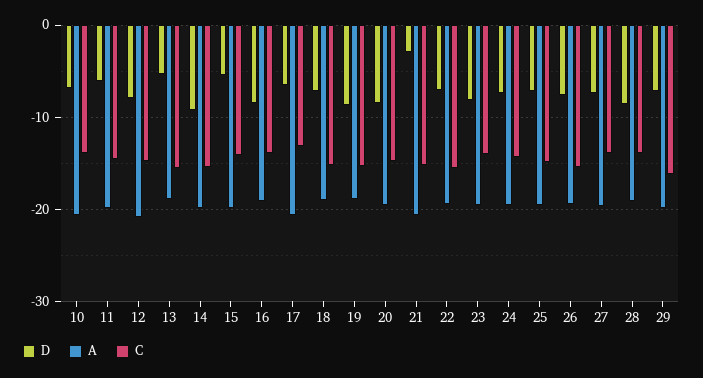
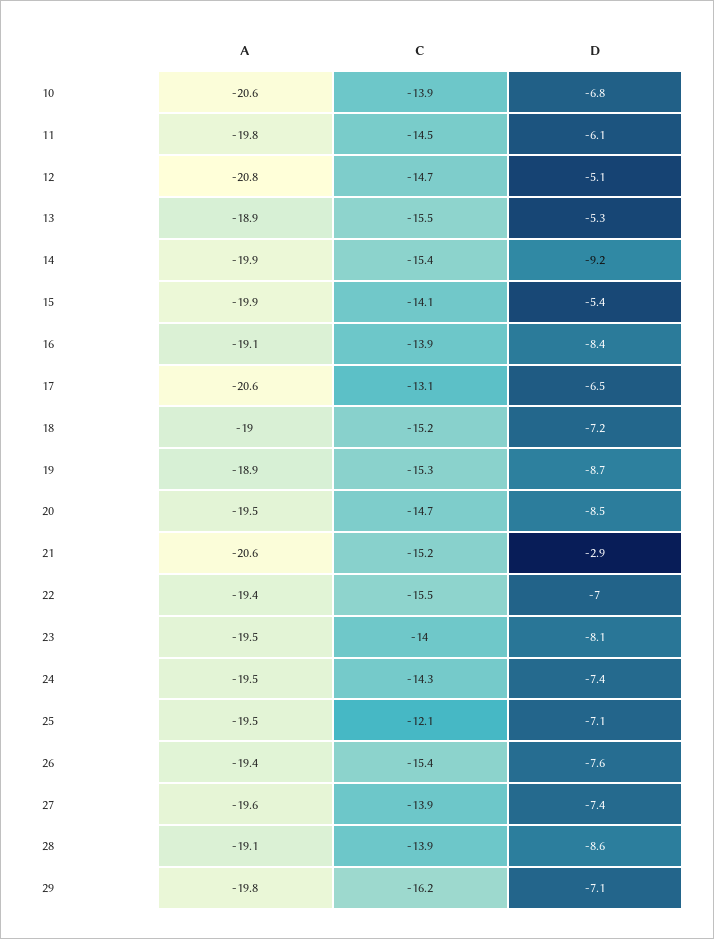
D, 12: -8 -> -5.1
C, 25: -15 -> -12.1

